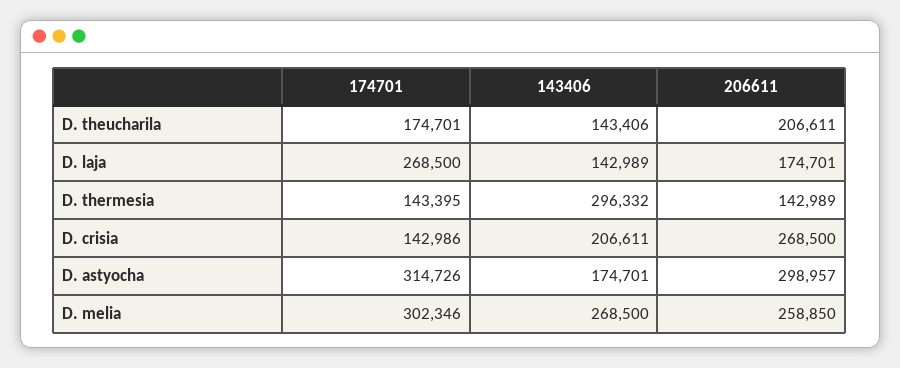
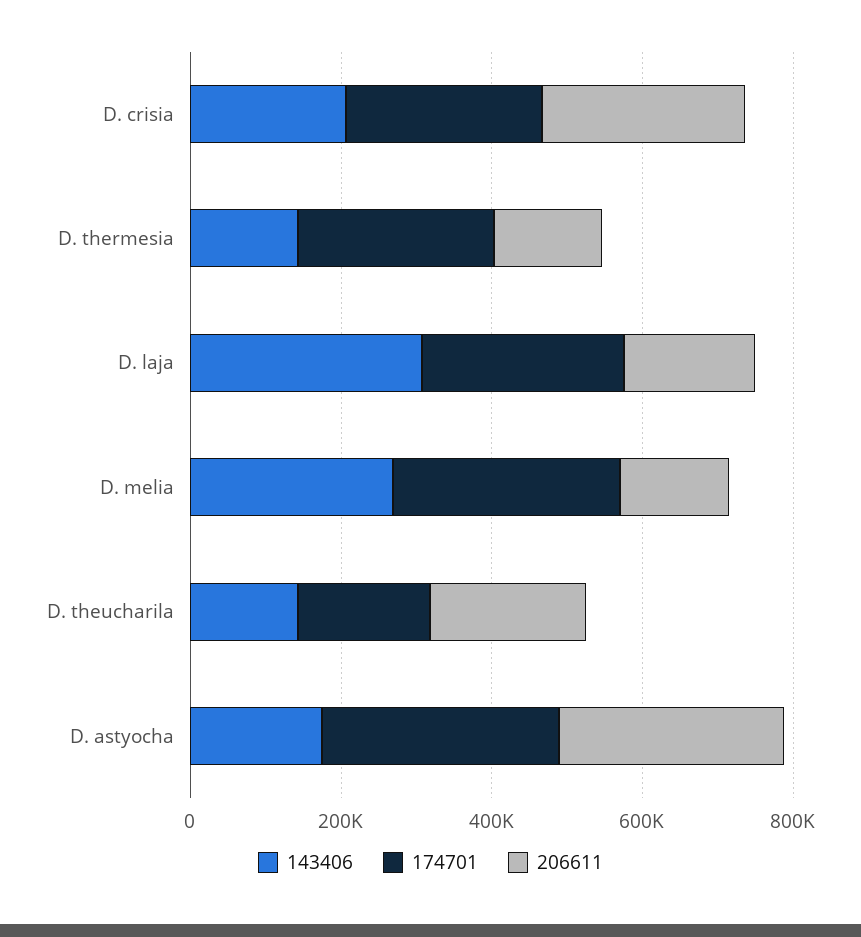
143406, D. laja: 142989 -> 300000
174701, D. thermesia: 143395 -> 250000
143406, D. thermesia: 296332 -> 150000
174701, D. crisia: 142986 -> 250000
206611, D. melia: 258850 -> 150000

